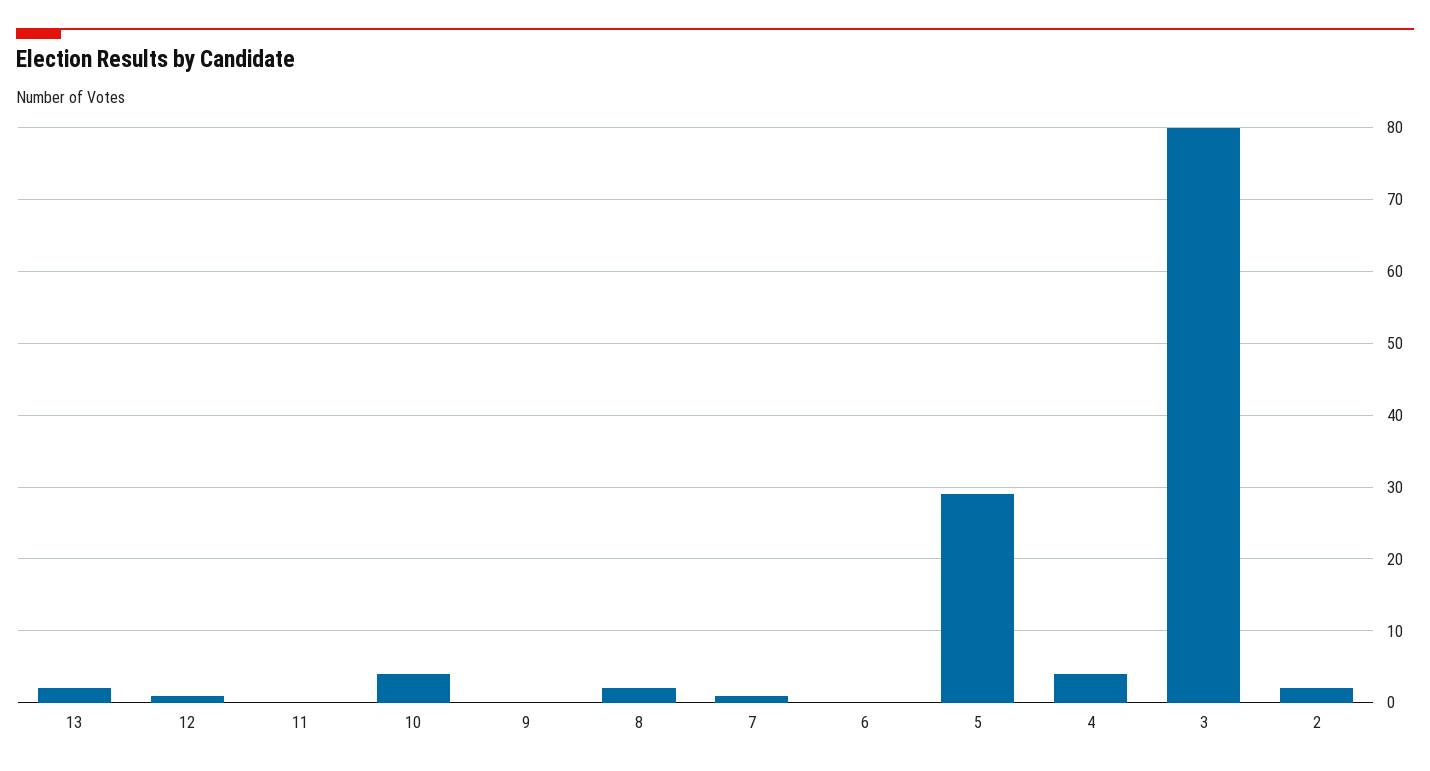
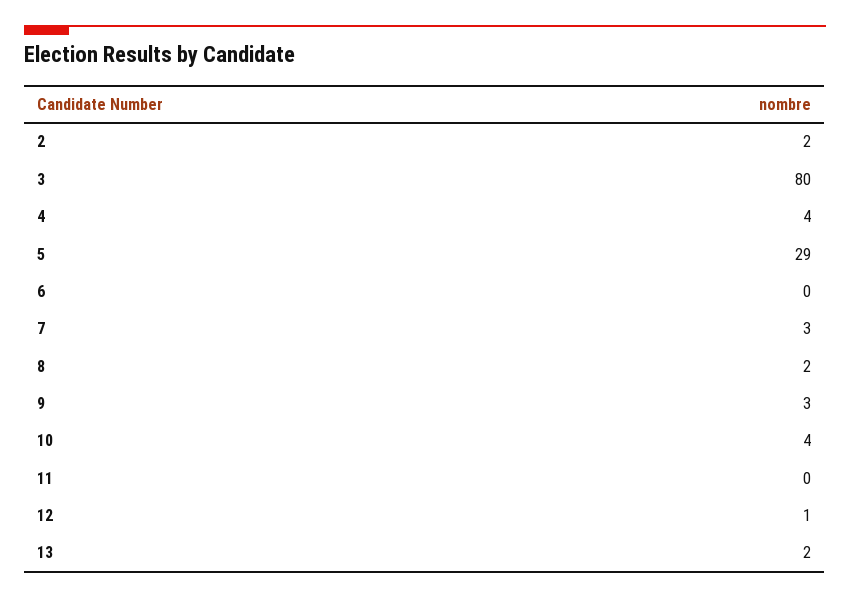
9: 0 -> 3
7: 1 -> 3

